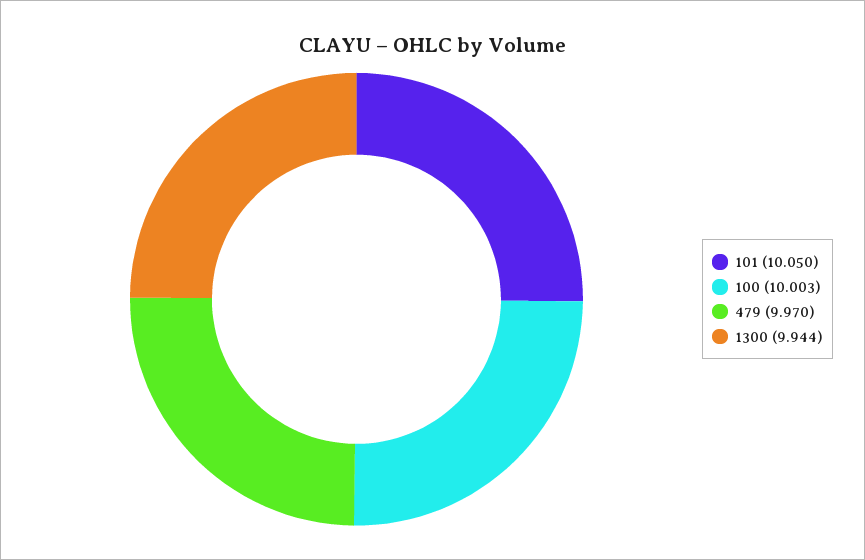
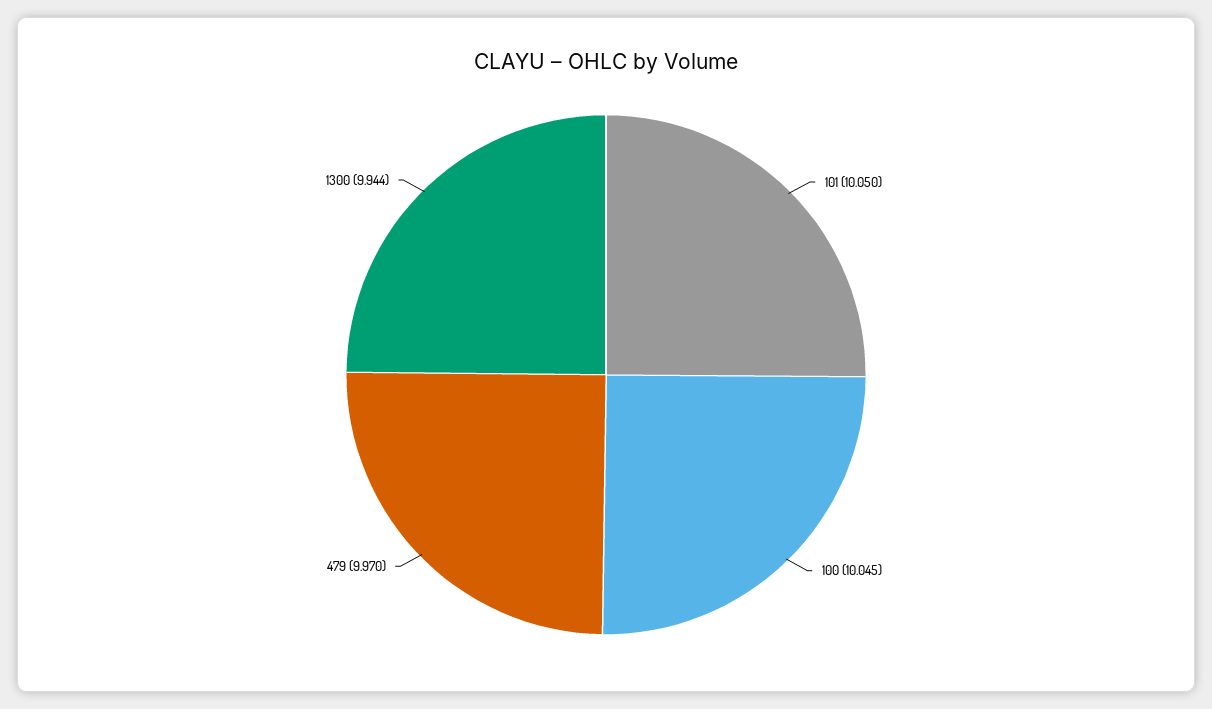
100: 10.003 -> 10.045

